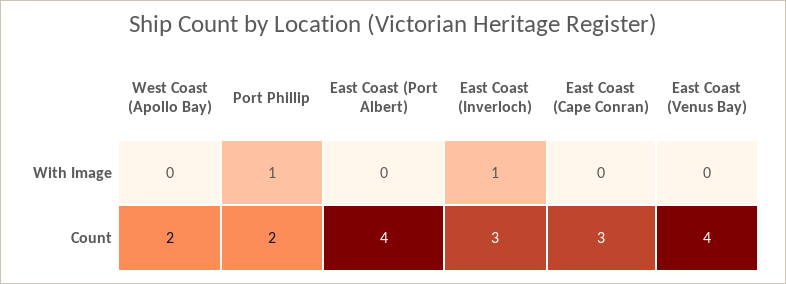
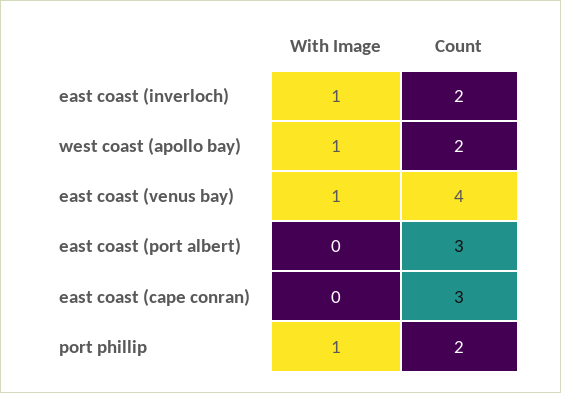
West Coast (Apollo Bay), With Image: 0 -> 1
East Coast (Venus Bay), With Image: 0 -> 1
East Coast (Port Albert), Count: 4 -> 3
East Coast (Inverloch), Count: 3 -> 2

